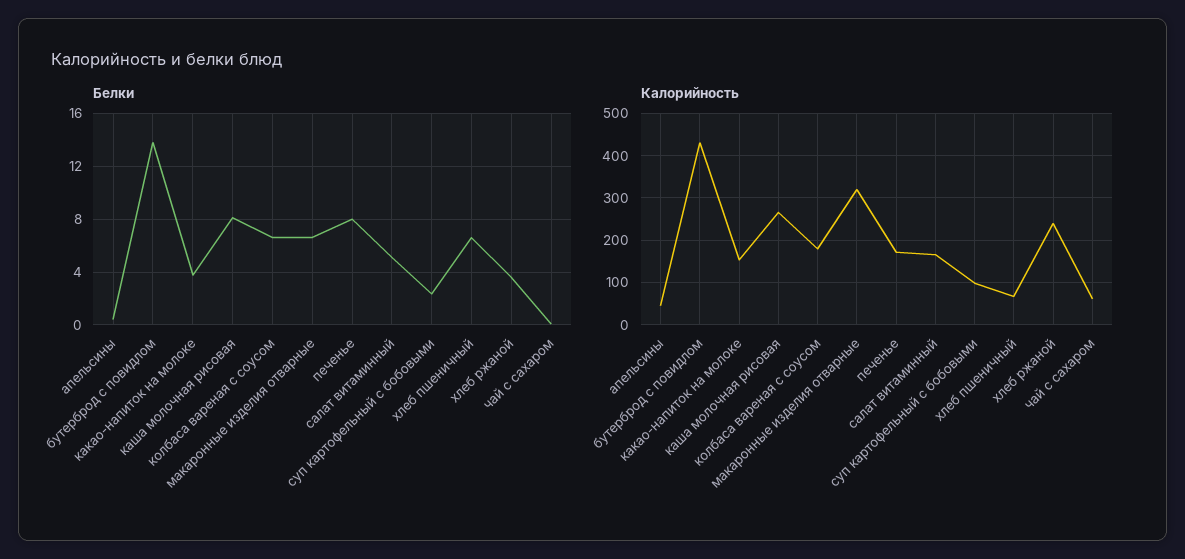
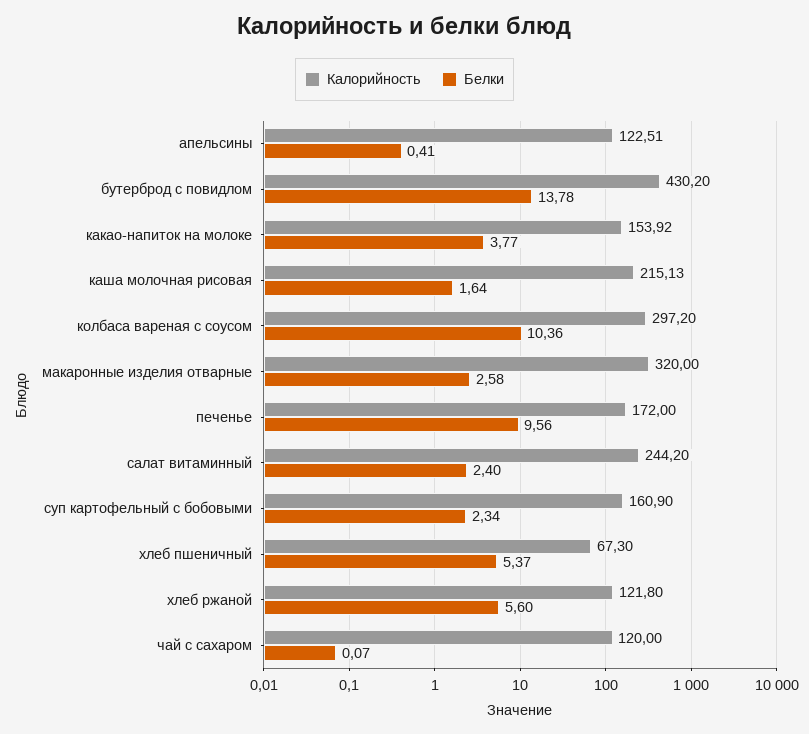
Белки, каша молочная рисовая: 8 -> 1.64
Белки, колбаса вареная с соусом: 6.5 -> 10.36
Белки, макаронные изделия отварные: 6.5 -> 2.58
Белки, печенье: 8 -> 9.56
Белки, салат витаминный: 5 -> 2.4
Белки, хлеб пшеничный: 6.5 -> 5.37
Белки, хлеб ржаной: 3.5 -> 5.6
Калорийность, апельсины: 40 -> 122.51
Калорийность, каша молочная рисовая: 260 -> 215.13
Калорийность, колбаса вареная с соусом: 180 -> 297.2
Калорийность, салат витаминный: 160 -> 244.2
Калорийность, суп картофельный с бобовыми: 100 -> 160.9
Калорийность, хлеб ржаной: 240 -> 121.8
Калорийность, чай с сахаром: 60 -> 120

